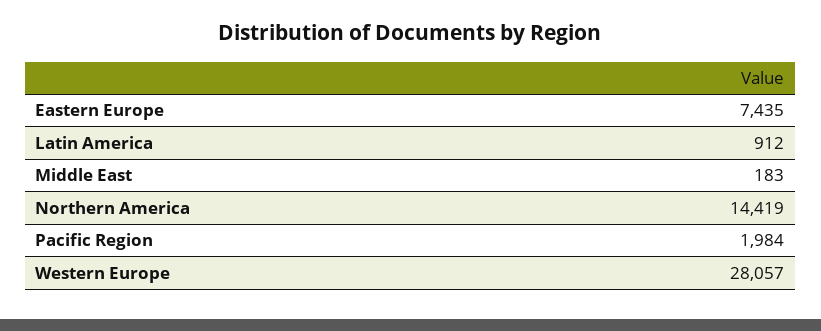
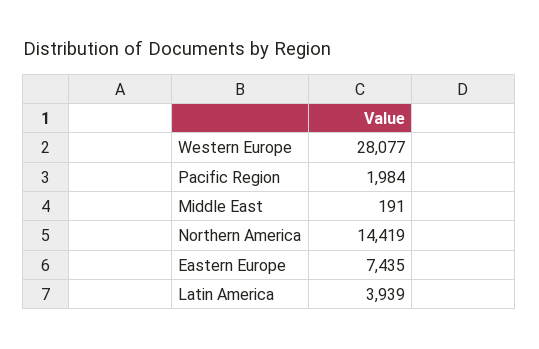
Latin America: 912 -> 3939
Middle East: 183 -> 191
Western Europe: 28057 -> 28077

